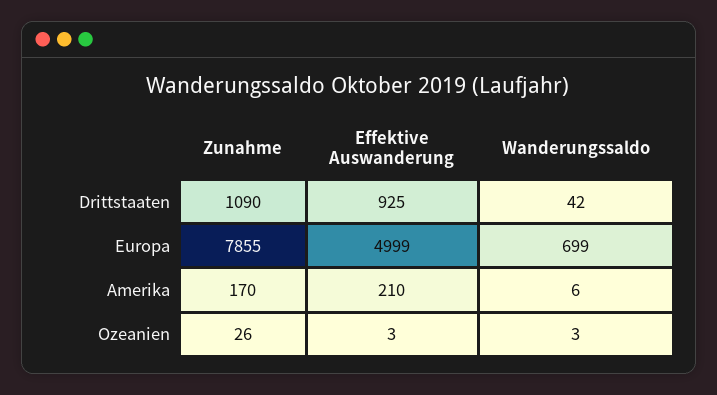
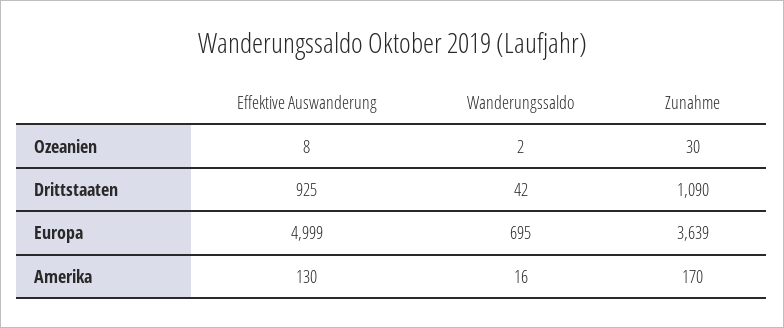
Zunahme, Europa: 7855 -> 3639
Wanderungssaldo, Europa: 699 -> 695
Effektive Auswanderung, Amerika: 210 -> 130
Wanderungssaldo, Amerika: 6 -> 16
Zunahme, Ozeanien: 26 -> 30
Effektive Auswanderung, Ozeanien: 3 -> 8
Wanderungssaldo, Ozeanien: 3 -> 2

